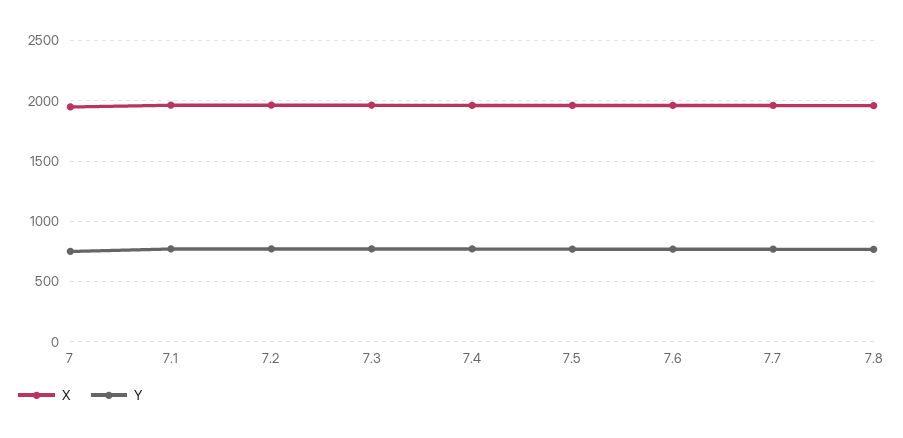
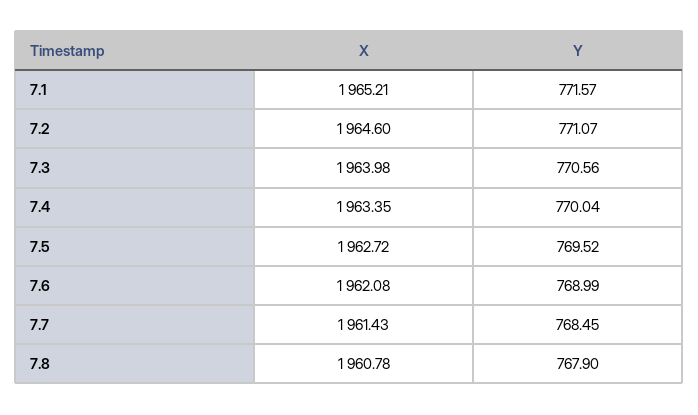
X, 7: 1950 -> none
Y, 7: 750 -> none

